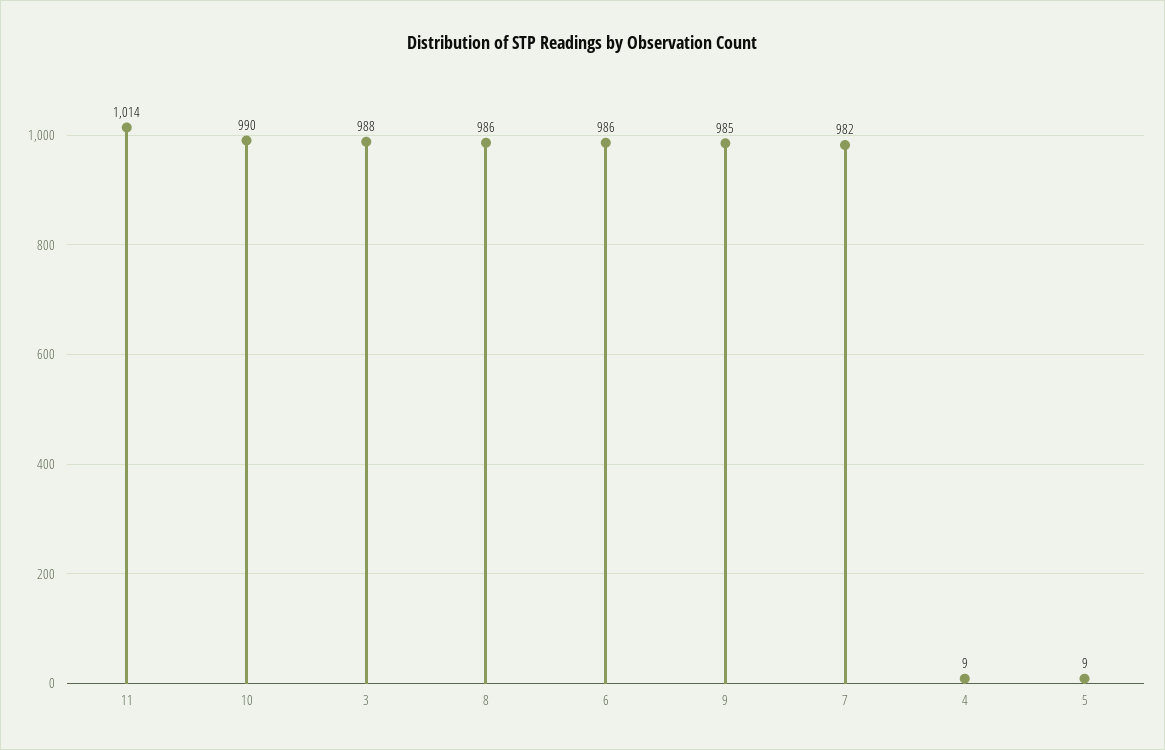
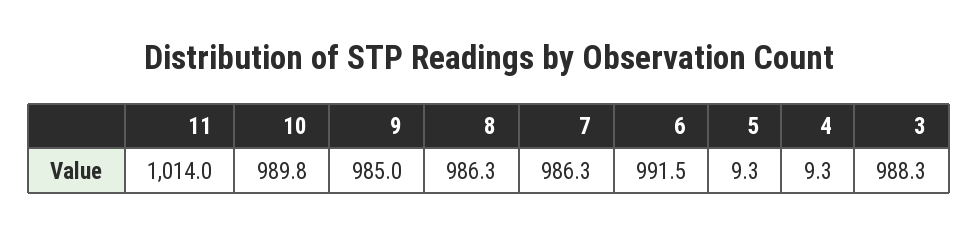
6: 986 -> 991.5
7: 982 -> 986.3

